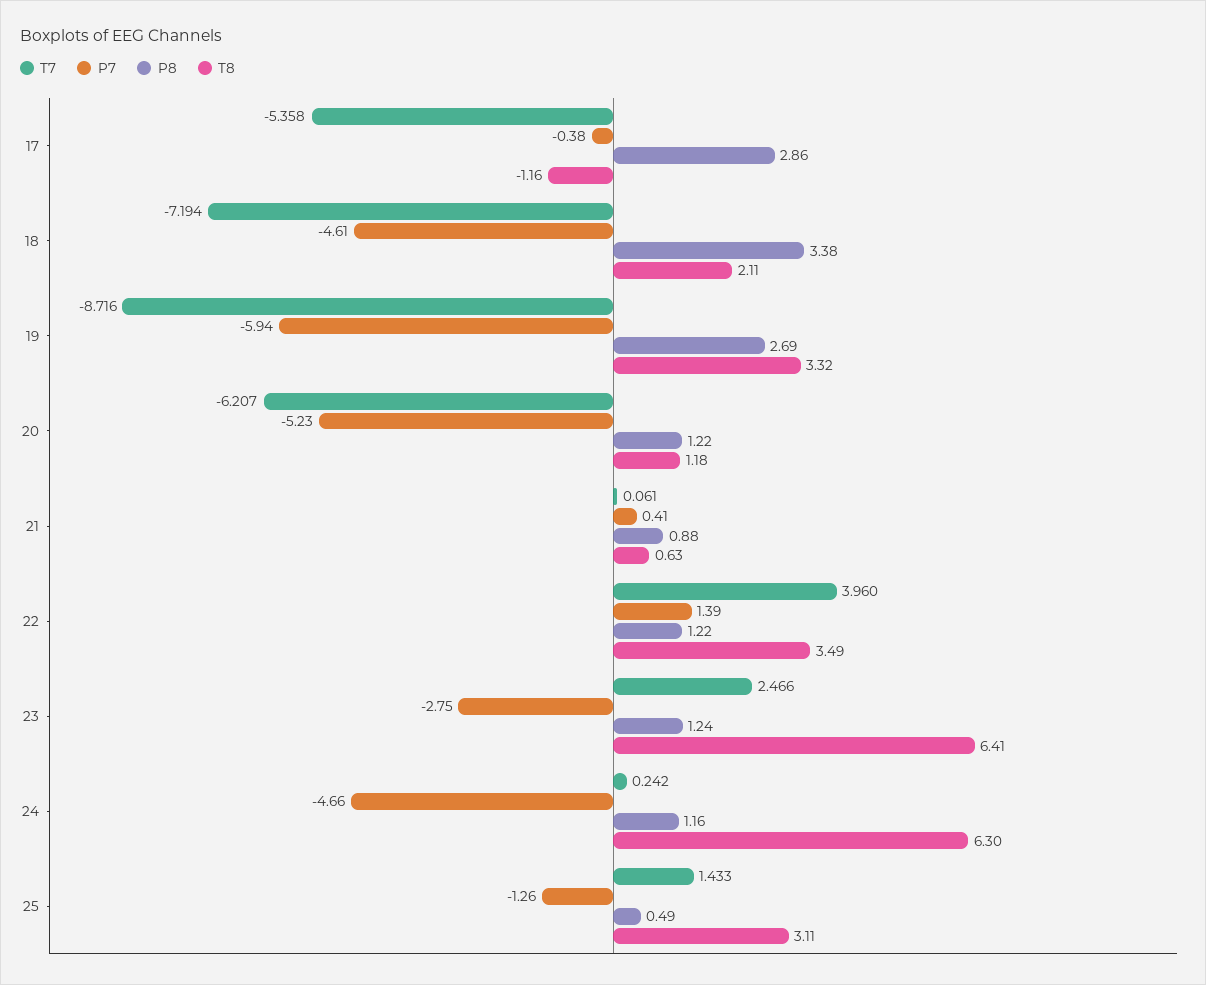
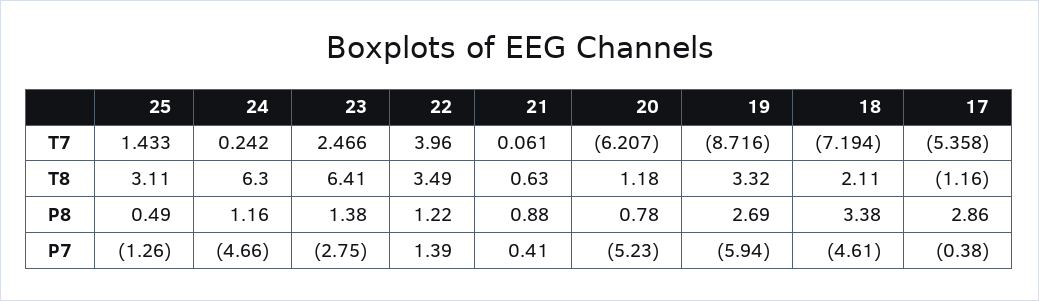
P8, 20: 1.22 -> 0.78
P8, 23: 1.24 -> 1.38

